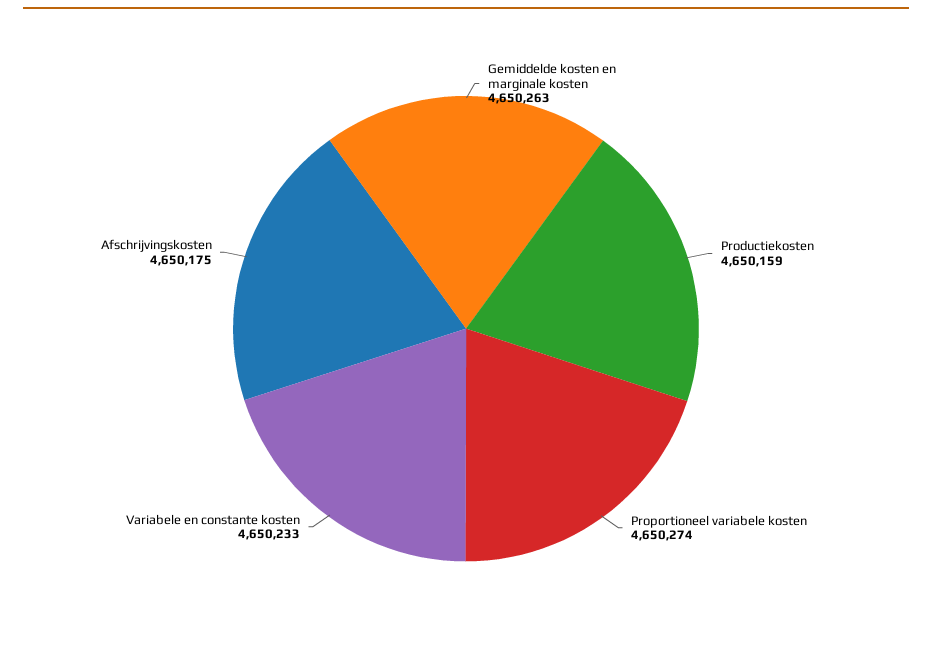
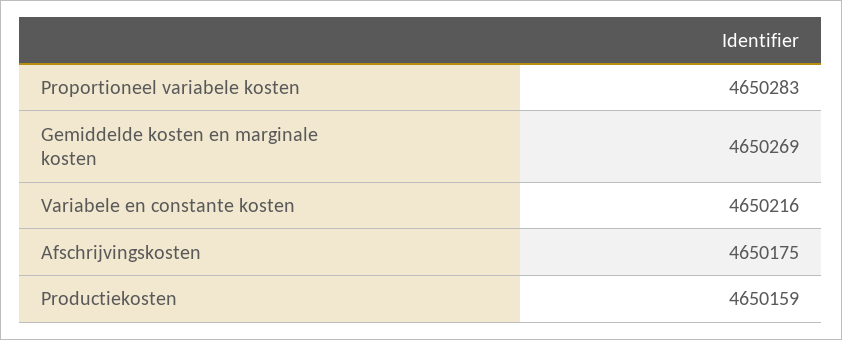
Gemiddelde kosten en marginale kosten: 4650263 -> 4650269
Proportioneel variabele kosten: 4650274 -> 4650283
Variabele en constante kosten: 4650233 -> 4650216

